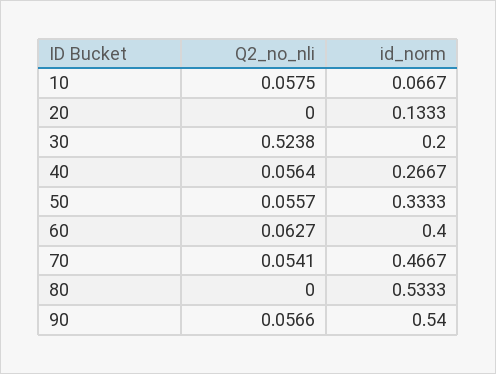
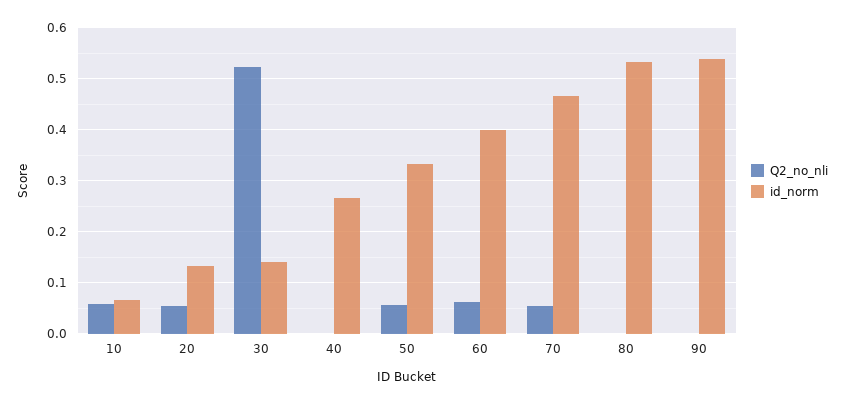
Q2_no_nli, 20: 0 -> 0.06
id_norm, 30: 0.2 -> 0.14
Q2_no_nli, 40: 0.0564 -> 0
Q2_no_nli, 90: 0.0566 -> 0

